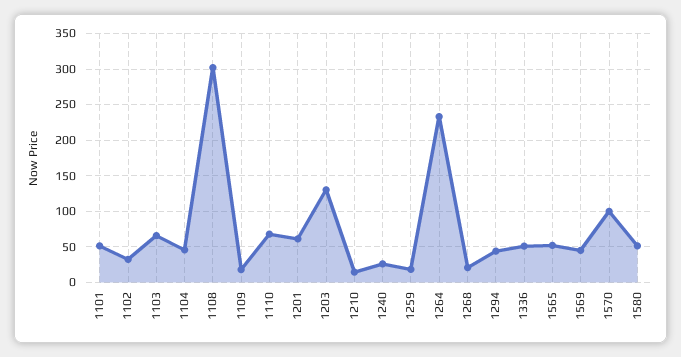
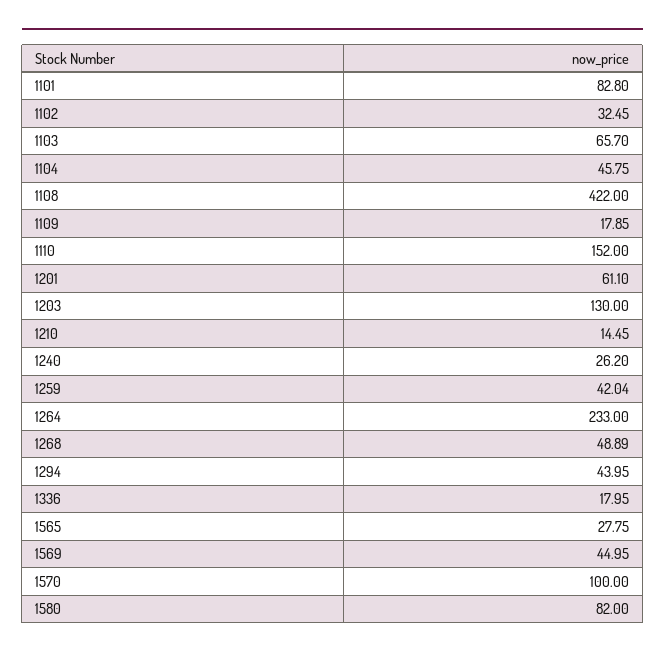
1101: 50 -> 82.8
1108: 300 -> 422
1110: 70 -> 152
1259: 20 -> 42.04
1268: 20 -> 48.89
1336: 50 -> 17.95
1565: 50 -> 27.75
1580: 50 -> 82

